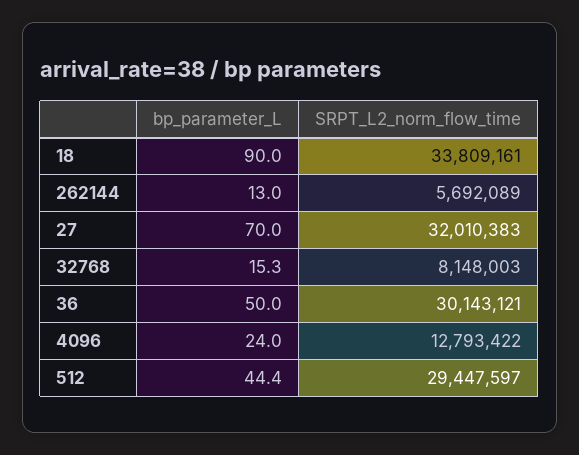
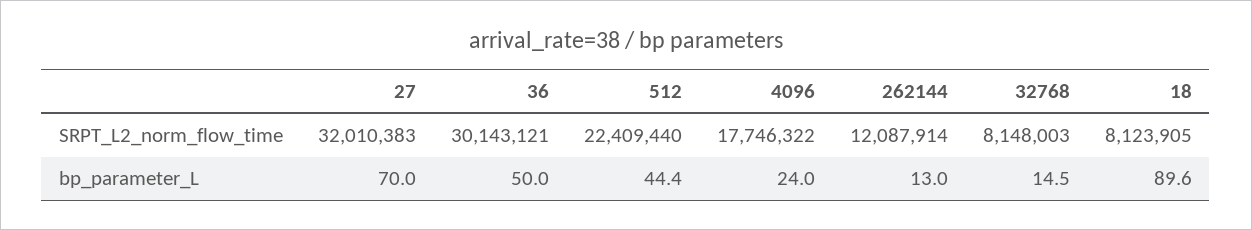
bp_parameter_L, 18: 90 -> 89.6
SRPT_L2_norm_flow_time, 18: 33809161 -> 8123905
SRPT_L2_norm_flow_time, 262144: 5692089 -> 12087914
bp_parameter_L, 32768: 15.3 -> 14.5
SRPT_L2_norm_flow_time, 4096: 12793422 -> 17746322
SRPT_L2_norm_flow_time, 512: 29447597 -> 22409440

